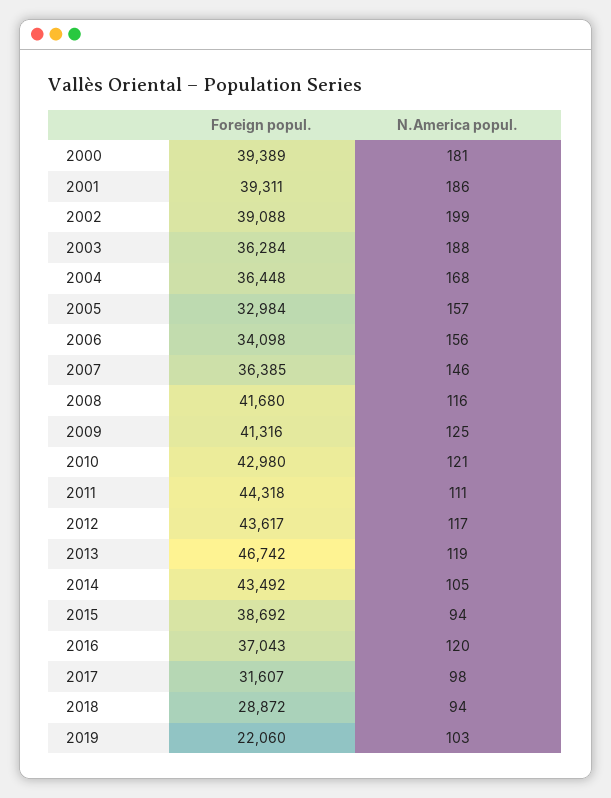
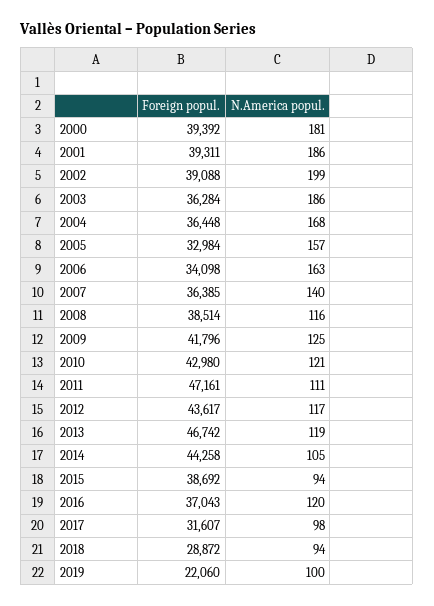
Foreign popul., 2000: 39389 -> 39392
N.America popul., 2003: 188 -> 186
N.America popul., 2006: 156 -> 163
N.America popul., 2007: 146 -> 140
Foreign popul., 2008: 41680 -> 38514
Foreign popul., 2009: 41316 -> 41796
Foreign popul., 2011: 44318 -> 47161
Foreign popul., 2014: 43492 -> 44258
N.America popul., 2019: 103 -> 100

